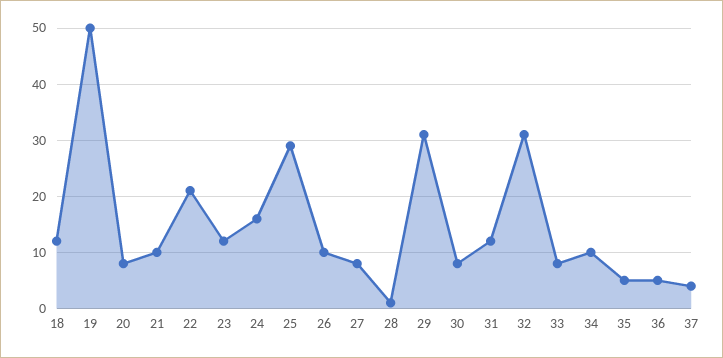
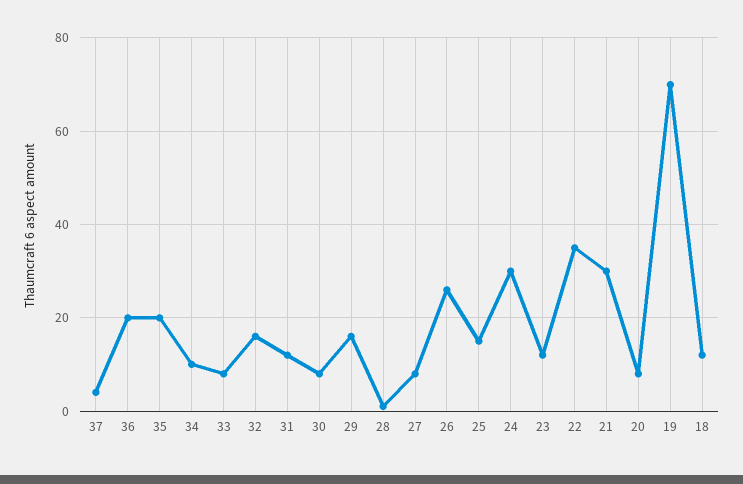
19: 50 -> 70
21: 10 -> 30
22: 20 -> 35
24: 15 -> 30
25: 30 -> 15
26: 10 -> 25
29: 30 -> 15
32: 30 -> 15
35: 5 -> 20
36: 5 -> 20

